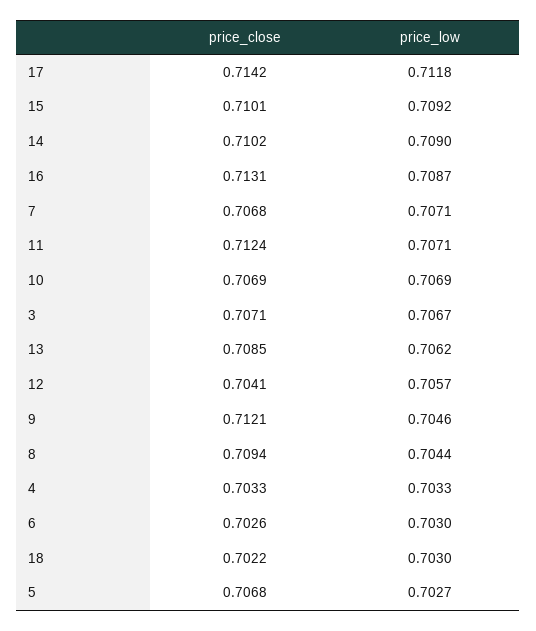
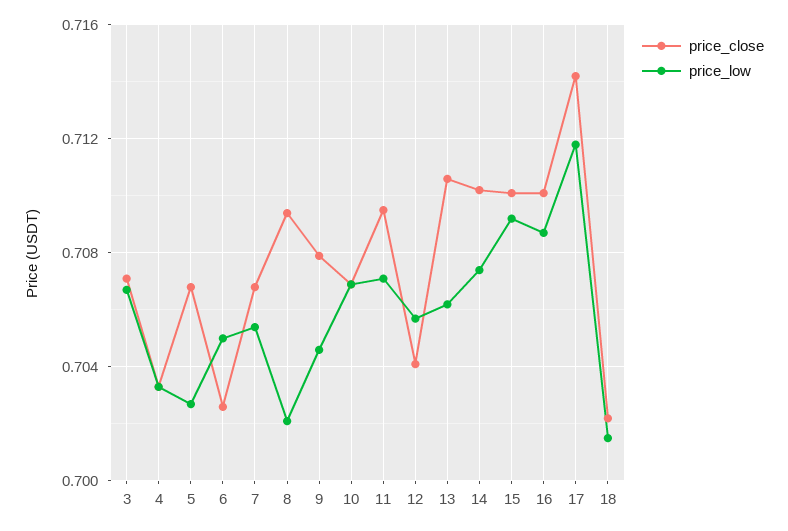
price_low, 14: 0.709 -> 0.7075
price_close, 16: 0.7131 -> 0.71
price_low, 7: 0.7071 -> 0.7055
price_close, 11: 0.7124 -> 0.7095
price_close, 13: 0.7085 -> 0.7105
price_close, 9: 0.7121 -> 0.708
price_low, 8: 0.7044 -> 0.702
price_low, 6: 0.703 -> 0.705
price_low, 18: 0.703 -> 0.7015

